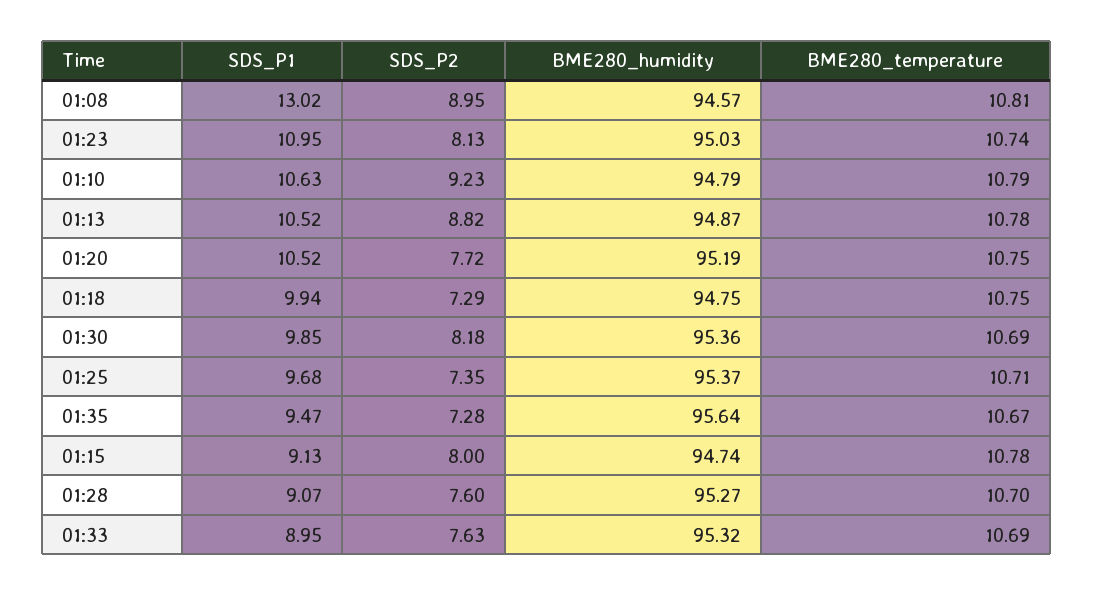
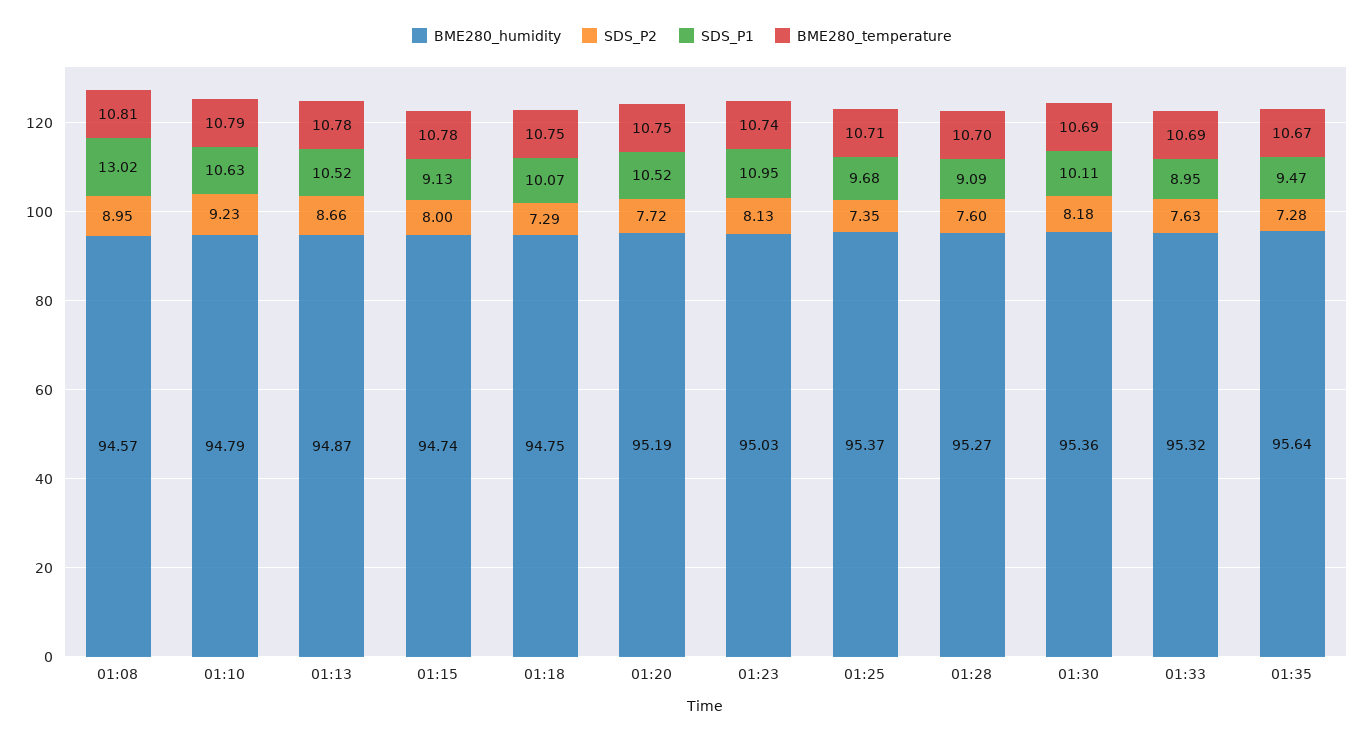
SDS_P2, 01:13: 8.82 -> 8.66
SDS_P1, 01:18: 9.94 -> 10.07
SDS_P1, 01:30: 9.85 -> 10.11
SDS_P1, 01:28: 9.07 -> 9.09

